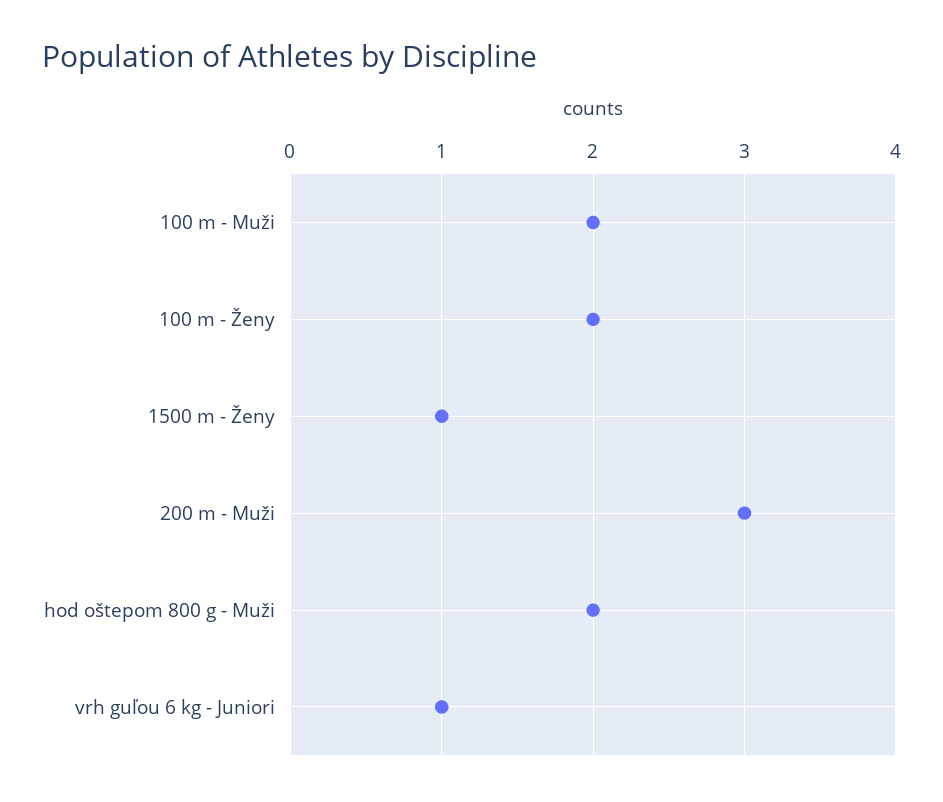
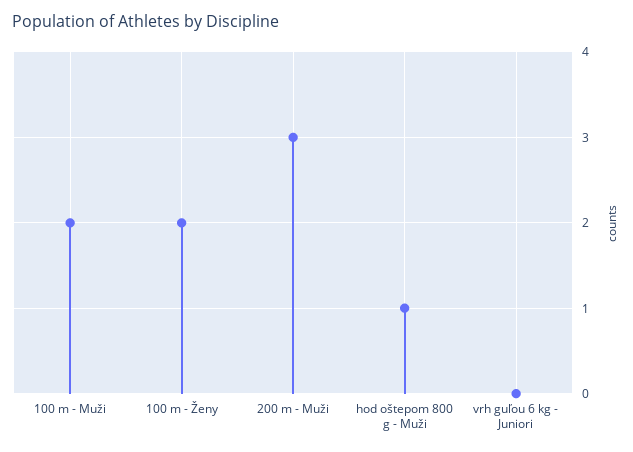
1500 m - Ženy: 1 -> none
hod oštepom 800 g - Muži: 2 -> 1
vrh guľou 6 kg - Juniori: 1 -> 0

